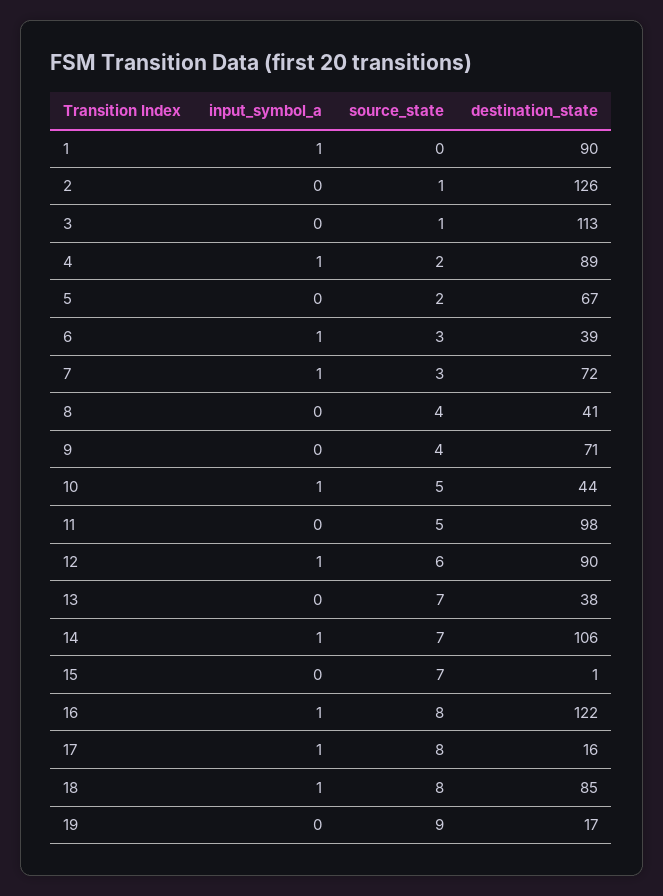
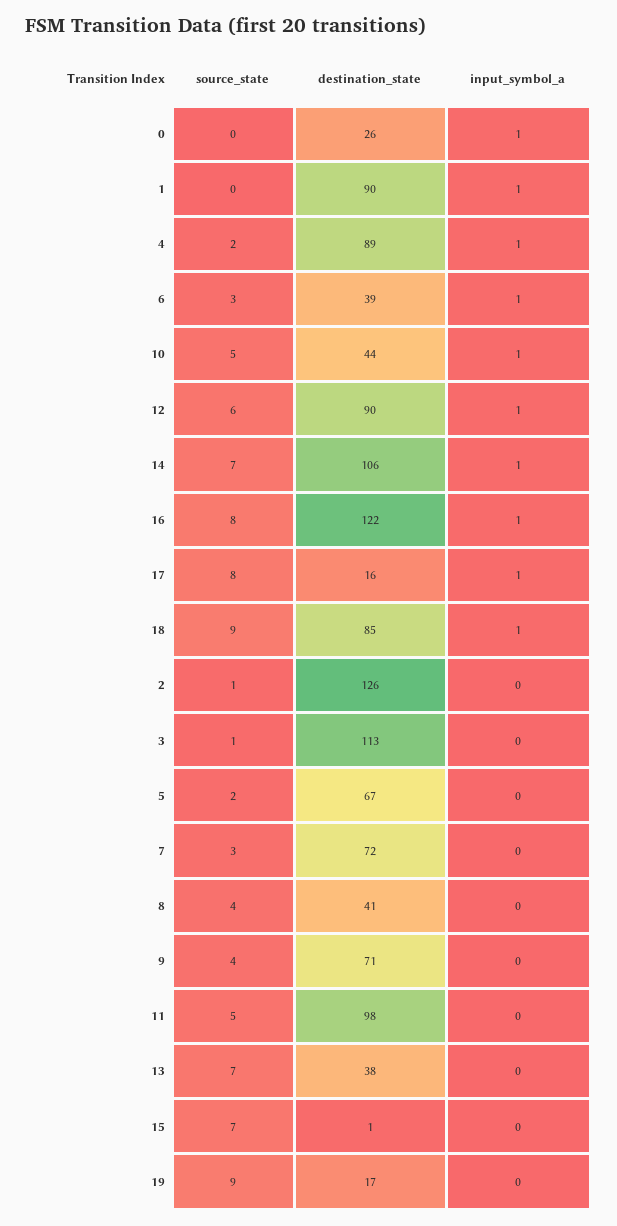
input_symbol_a, 7: 1 -> 0
source_state, 18: 8 -> 9
source_state, 0: none -> 0
destination_state, 0: none -> 26
input_symbol_a, 0: none -> 1

